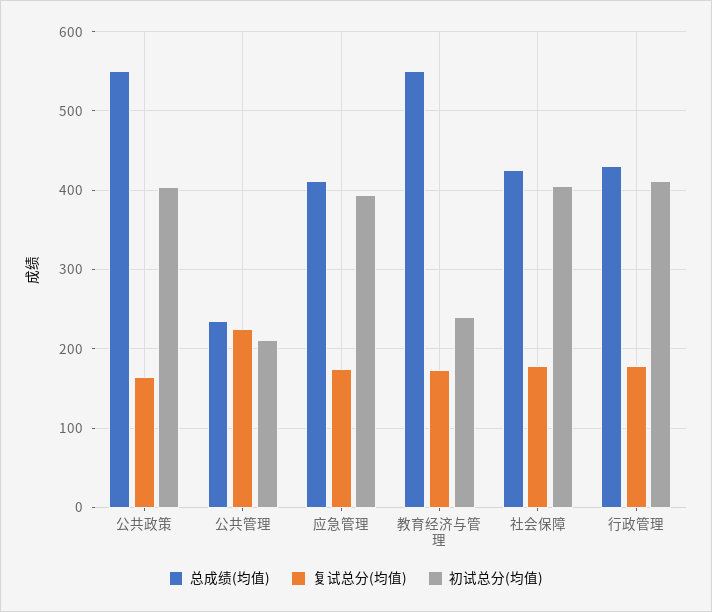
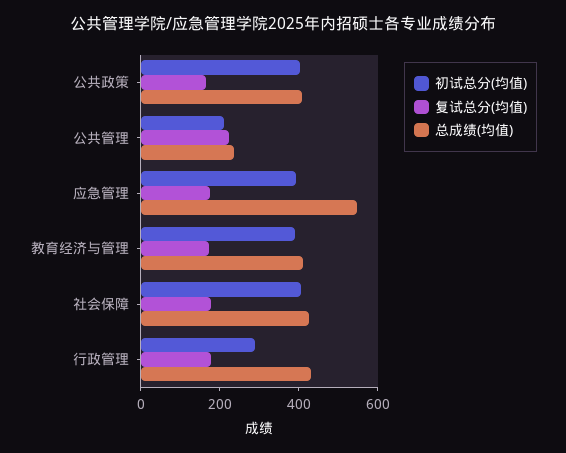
总成绩(均值), 公共政策: 550 -> 400
总成绩(均值), 应急管理: 410 -> 550
总成绩(均值), 教育经济与管理: 550 -> 400
初试总分(均值), 教育经济与管理: 240 -> 400
初试总分(均值), 行政管理: 410 -> 300

